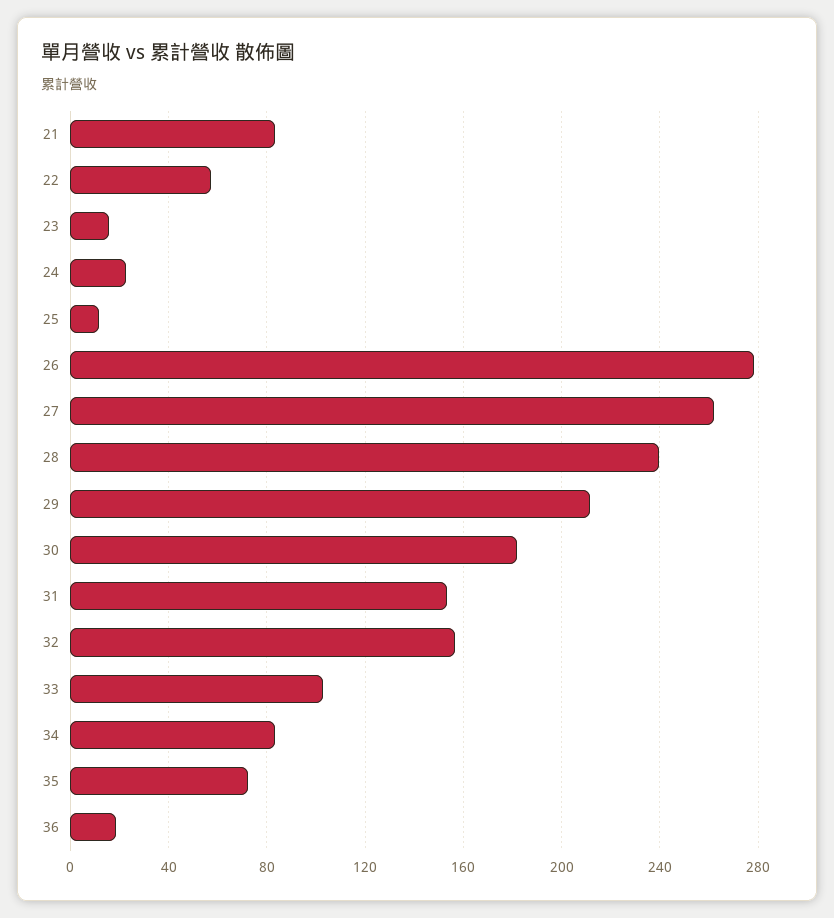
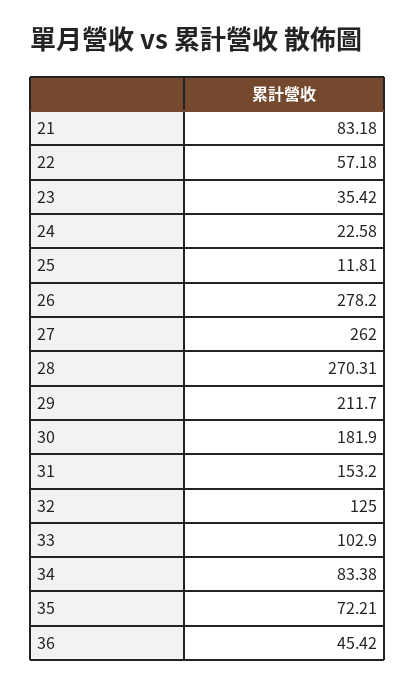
23: 15 -> 35.42
28: 240 -> 270.31
32: 155 -> 125
36: 20 -> 45.42

